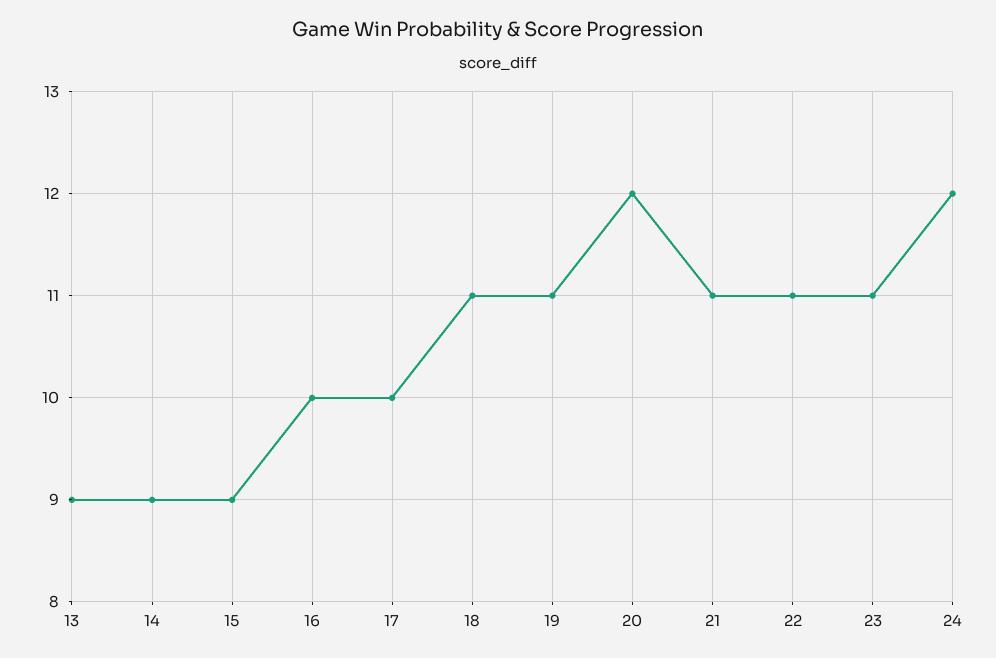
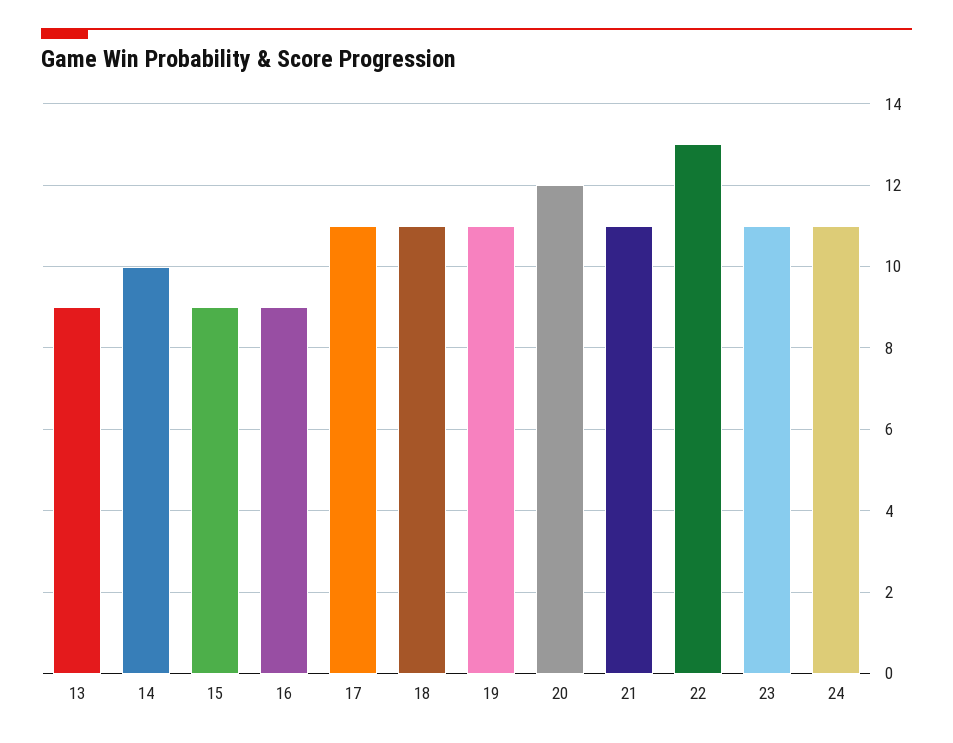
14: 9 -> 10
16: 10 -> 9
17: 10 -> 11
22: 11 -> 13
24: 12 -> 11

